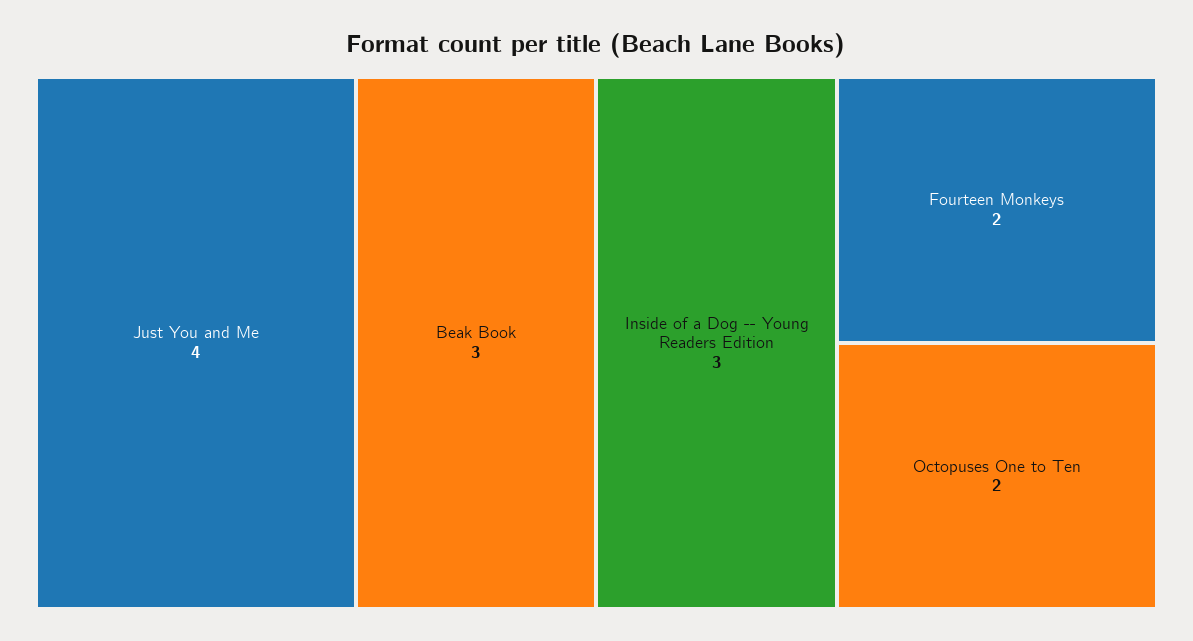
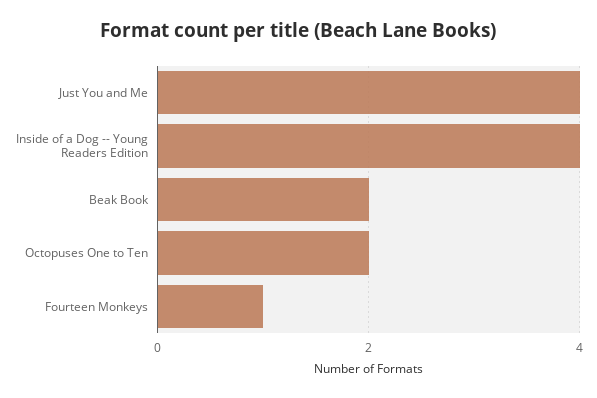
Beak Book: 3 -> 2
Inside of a Dog -- Young Readers Edition: 3 -> 4
Fourteen Monkeys: 2 -> 1

